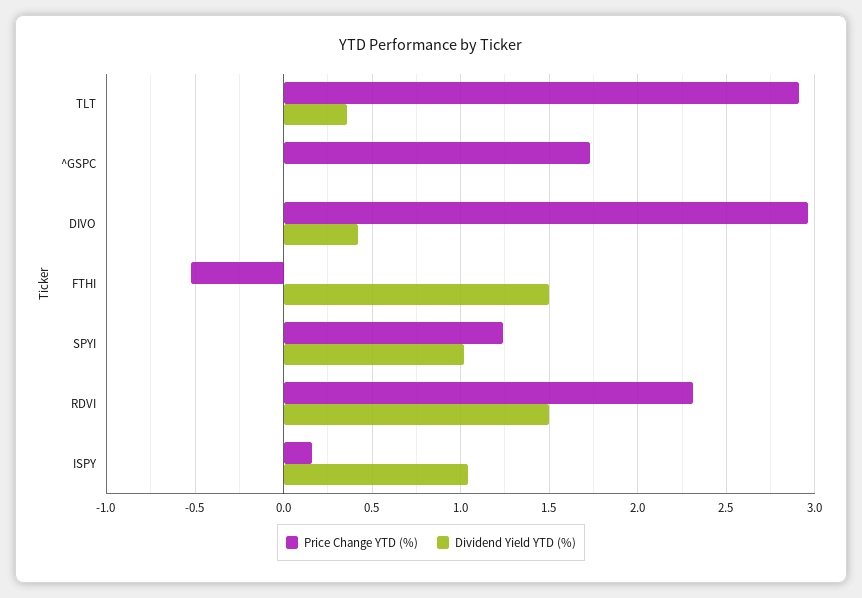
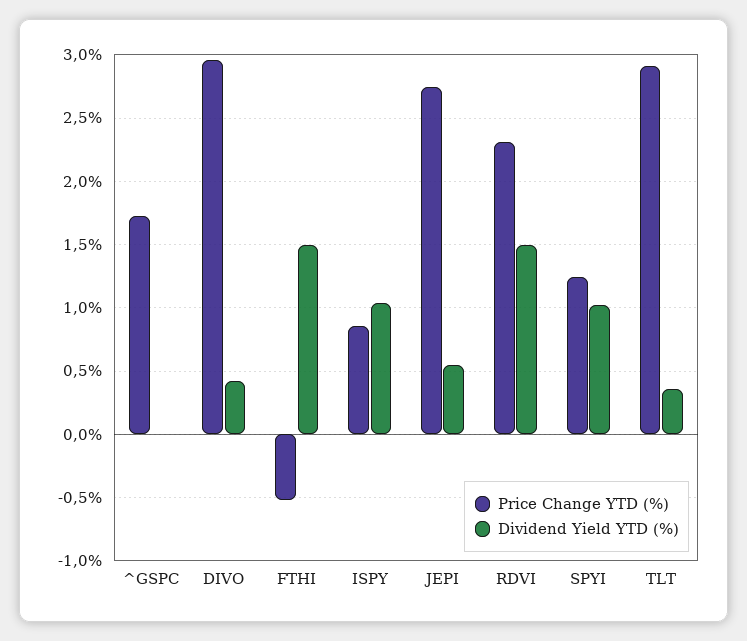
Price Change YTD (%), ISPY: 0.15 -> 0.85
Price Change YTD (%), JEPI: none -> 2.75
Dividend Yield YTD (%), JEPI: none -> 0.55

